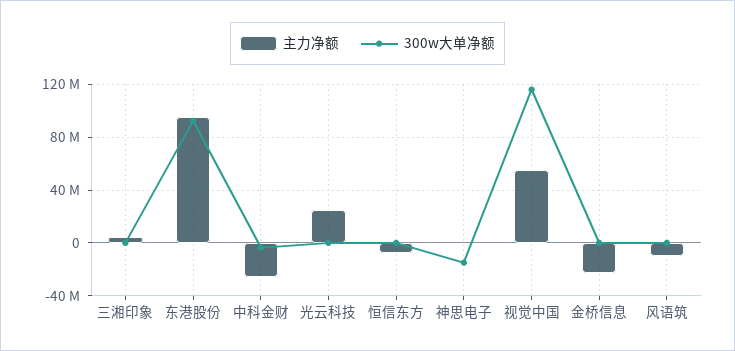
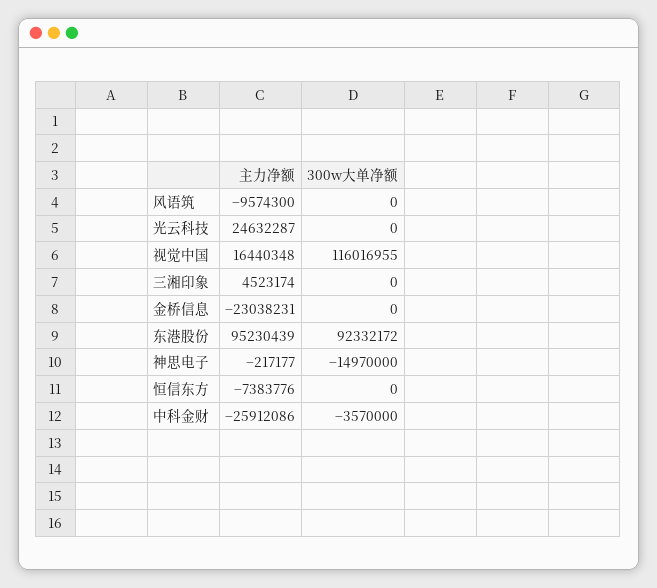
主力净额, 视觉中国: 55000000 -> 16440348

